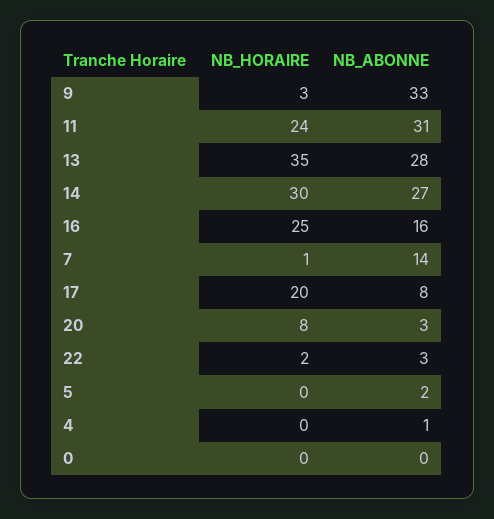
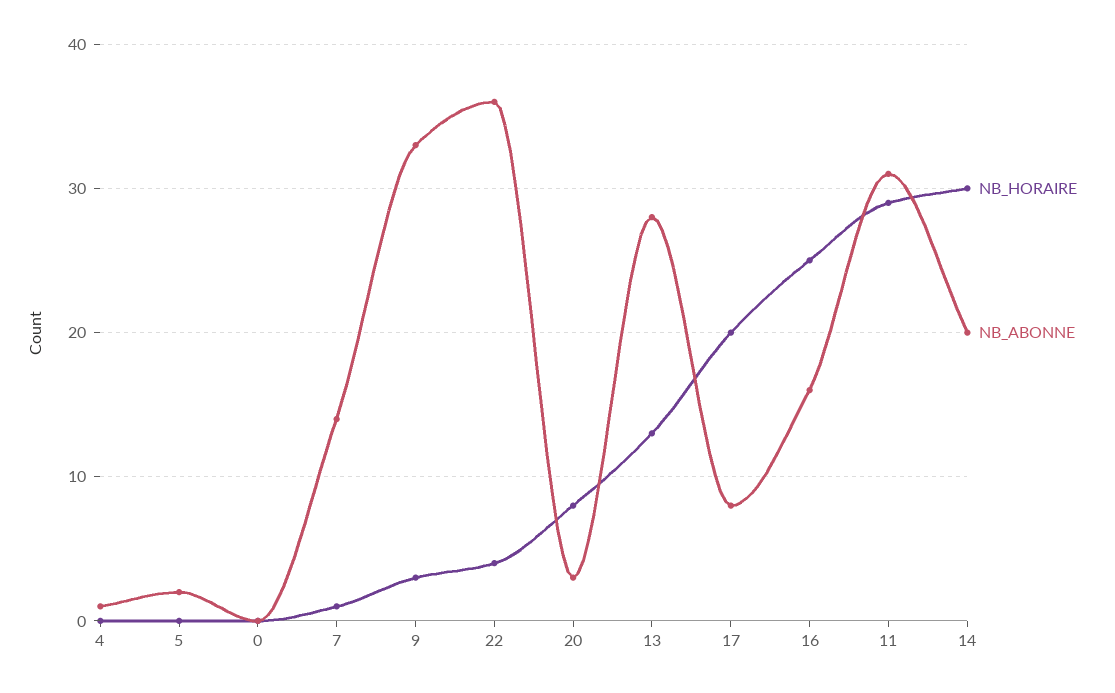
NB_HORAIRE, 11: 24 -> 29
NB_HORAIRE, 13: 35 -> 13
NB_ABONNE, 14: 27 -> 20
NB_HORAIRE, 22: 2 -> 4
NB_ABONNE, 22: 3 -> 36

